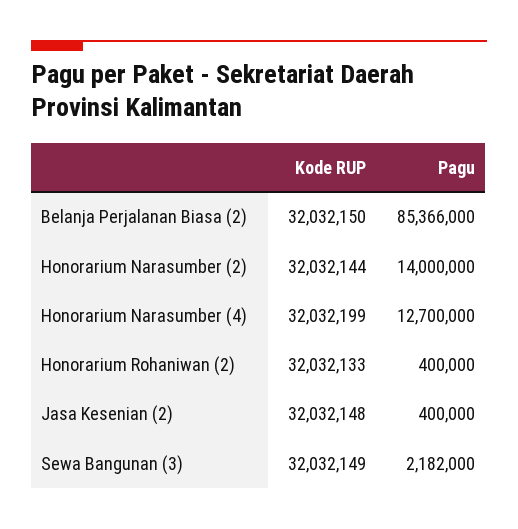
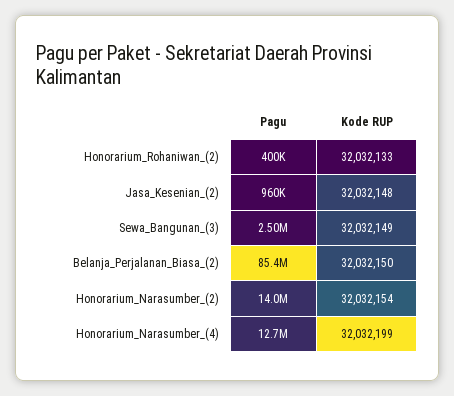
Kode RUP, Honorarium Narasumber (2): 32032144 -> 32032154
Pagu, Jasa Kesenian (2): 400000 -> 960000
Pagu, Sewa Bangunan (3): 2182000 -> 2500000

